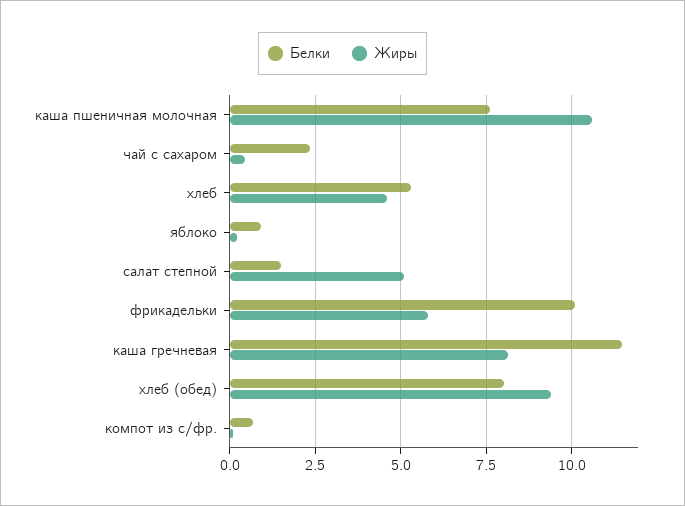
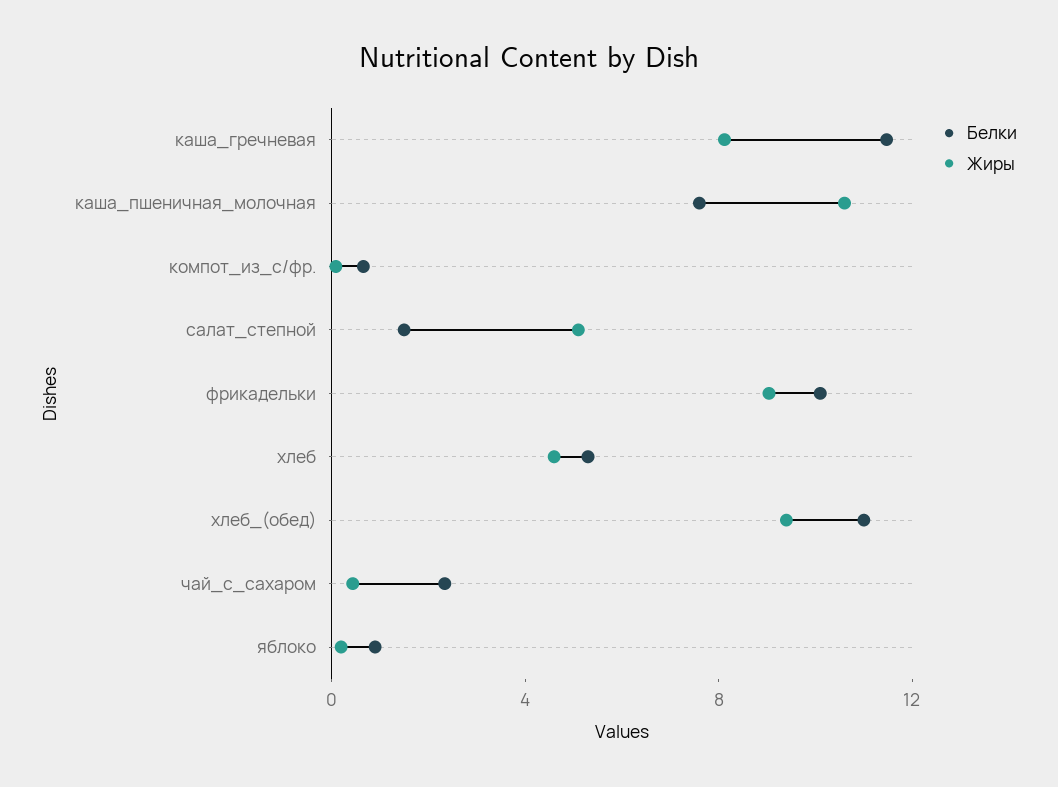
Жиры, фрикадельки: 5.75 -> 9
Белки, хлеб (обед): 8 -> 11

